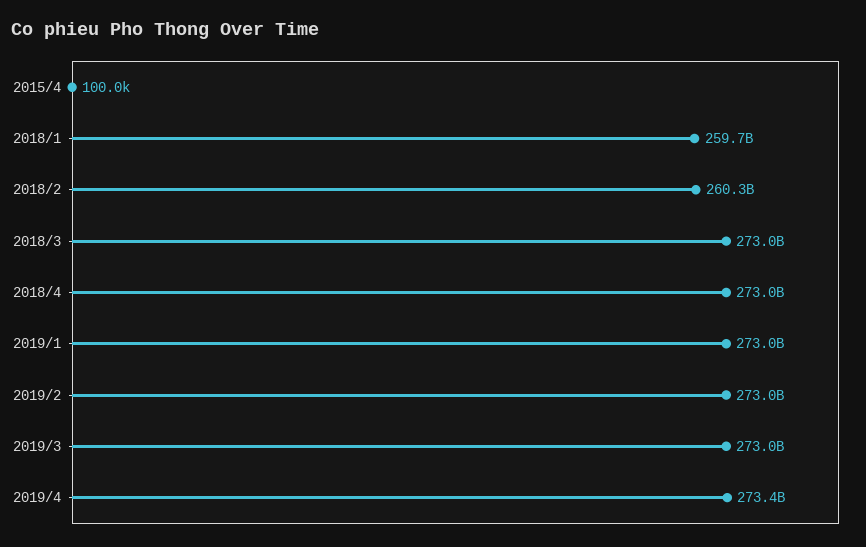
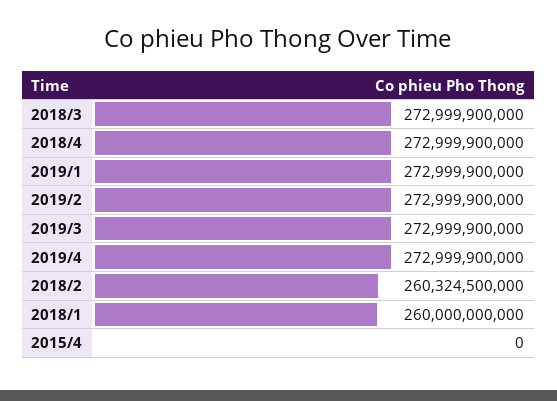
2015/4: 100000 -> 0
2018/1: 259700000000 -> 260000000000
2019/4: 273400000000 -> 272999900000

